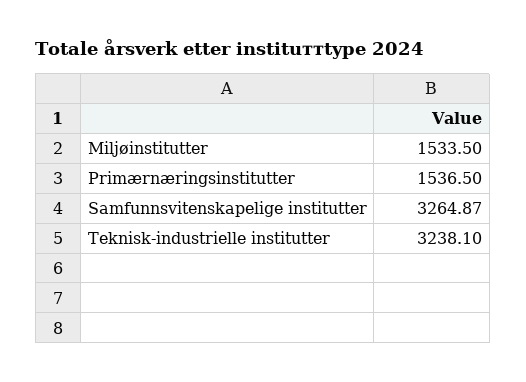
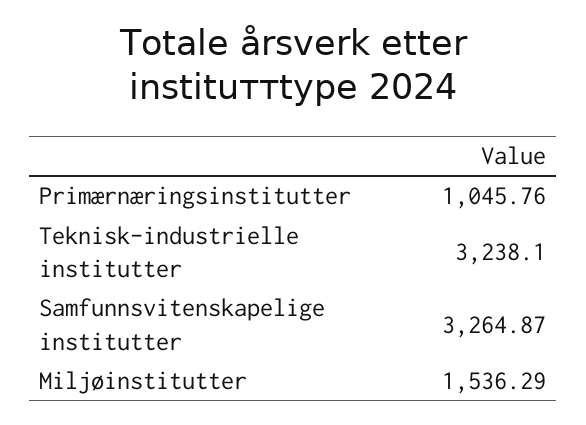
Miljøinstitutter: 1533.5 -> 1536.29
Primærnæringsinstitutter: 1536.5 -> 1045.76

